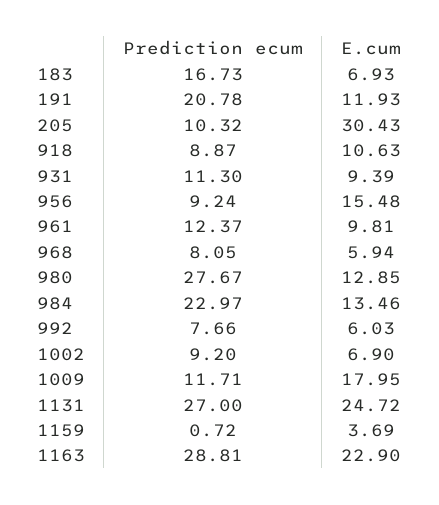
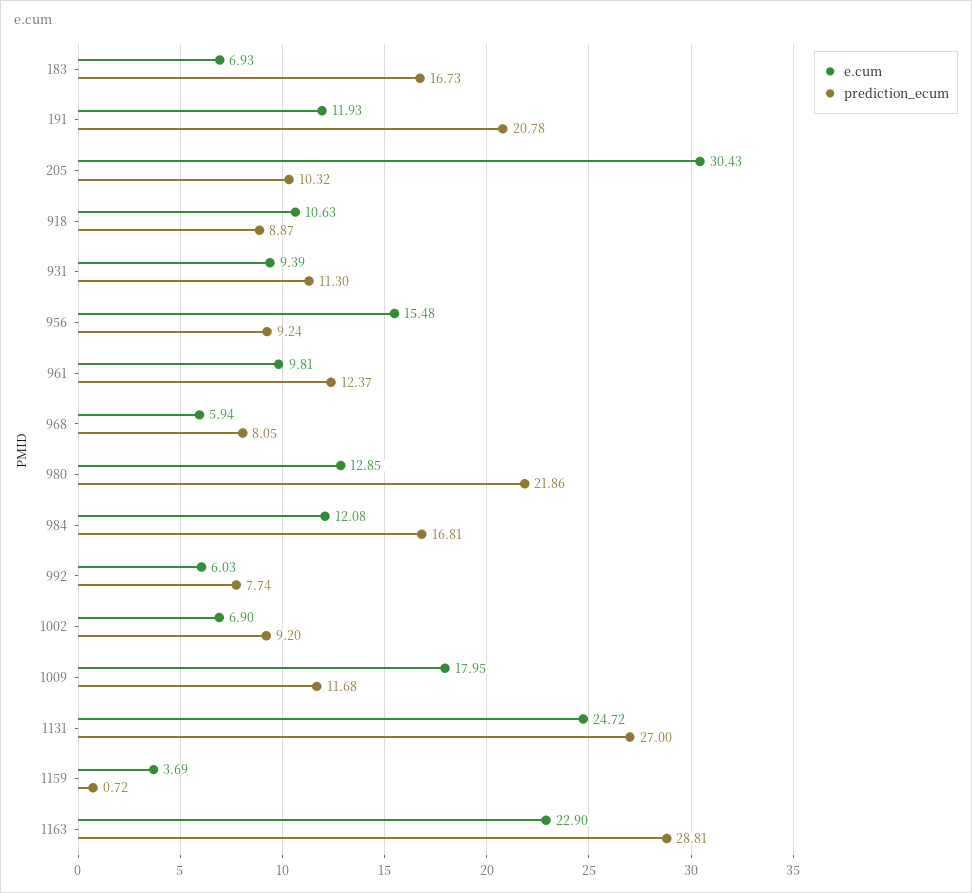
Prediction ecum, 980: 27.67 -> 21.86
Prediction ecum, 984: 22.97 -> 16.81
E.cum, 984: 13.46 -> 12.08
Prediction ecum, 992: 7.66 -> 7.74
Prediction ecum, 1009: 11.71 -> 11.68

